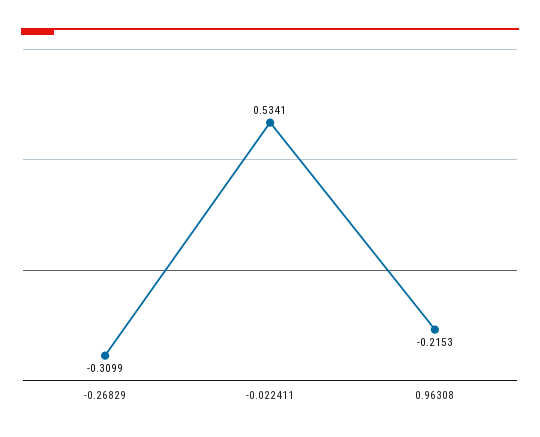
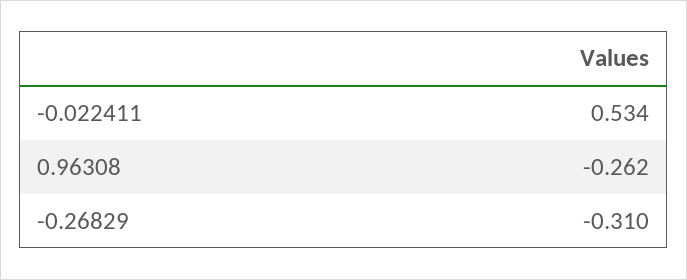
0.96308: -0.2153 -> -0.262

